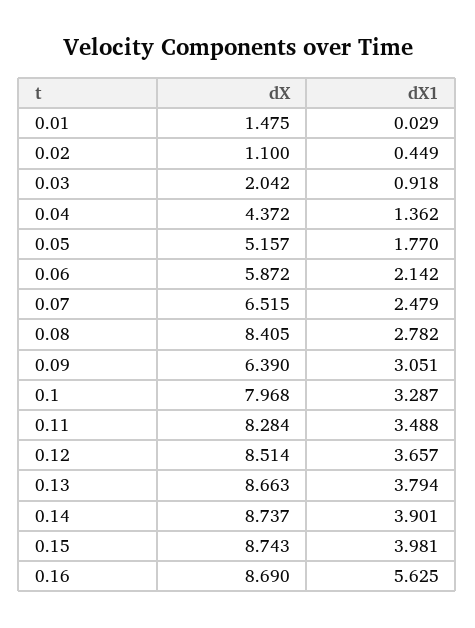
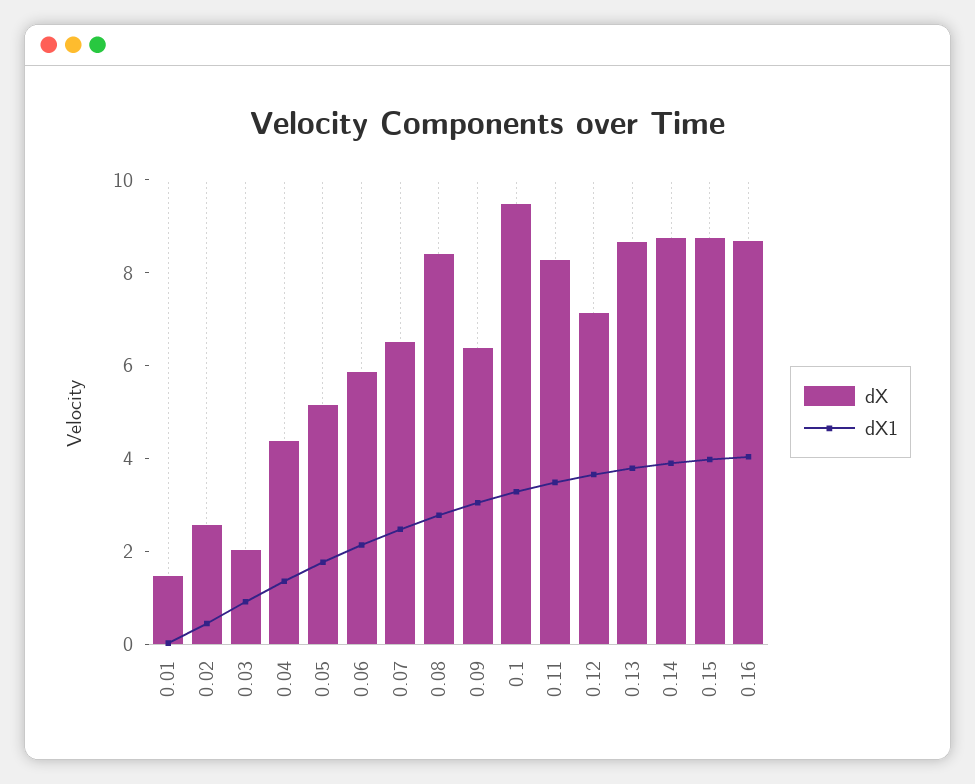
dX, 0.02: 1.1 -> 2.5
dX, 0.1: 7.968 -> 9.5
dX, 0.12: 8.514 -> 7
dX1, 0.16: 5.625 -> 4

